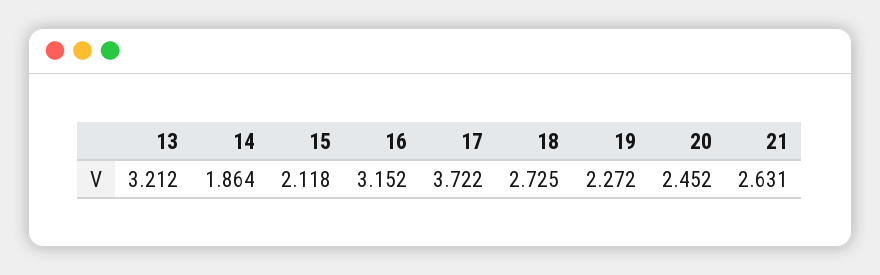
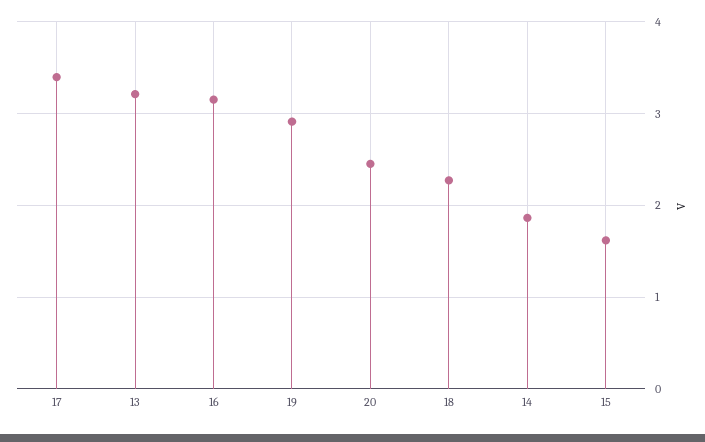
15: 2.118 -> 1.6
17: 3.722 -> 3.4
18: 2.725 -> 2.3
19: 2.272 -> 2.9
21: 2.631 -> none

